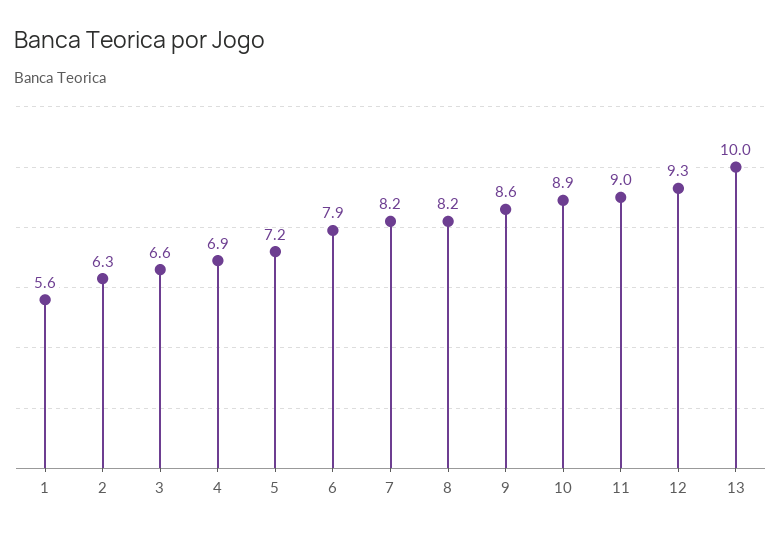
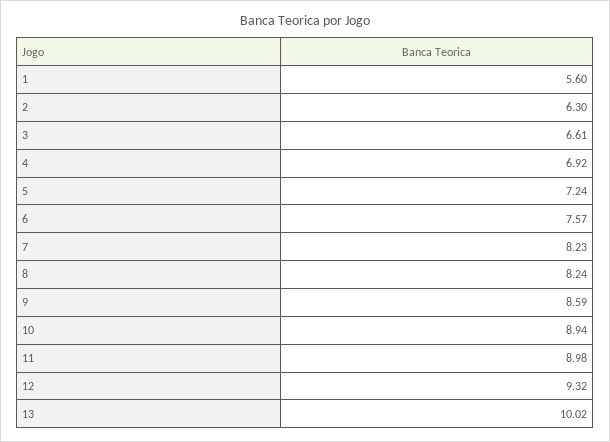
6: 7.9 -> 7.57

